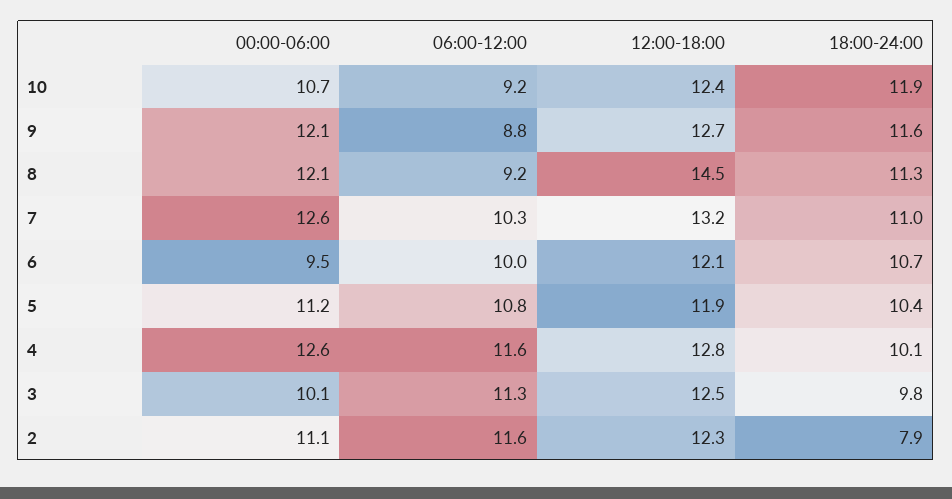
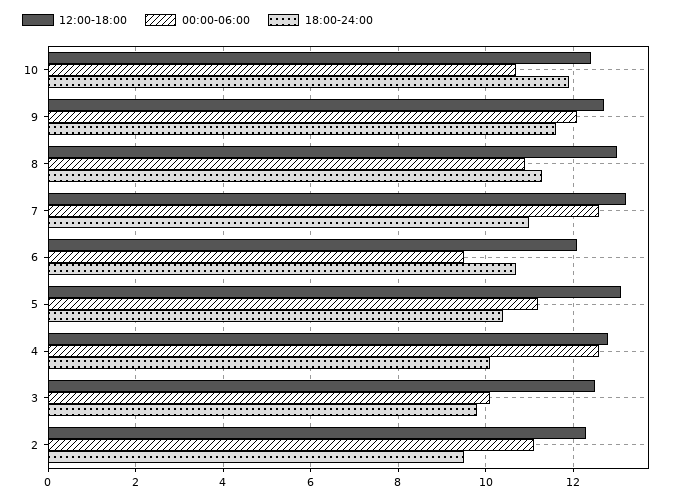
06:00-12:00, 10: 9.2 -> none
06:00-12:00, 9: 8.8 -> none
00:00-06:00, 8: 12.1 -> 11
06:00-12:00, 8: 9.2 -> none
12:00-18:00, 8: 14.5 -> 13
06:00-12:00, 7: 10.3 -> none
06:00-12:00, 6: 10 -> none
06:00-12:00, 5: 10.8 -> none
12:00-18:00, 5: 11.9 -> 13
06:00-12:00, 4: 11.6 -> none
06:00-12:00, 3: 11.3 -> none
06:00-12:00, 2: 11.6 -> none
18:00-24:00, 2: 7.9 -> 9.5

